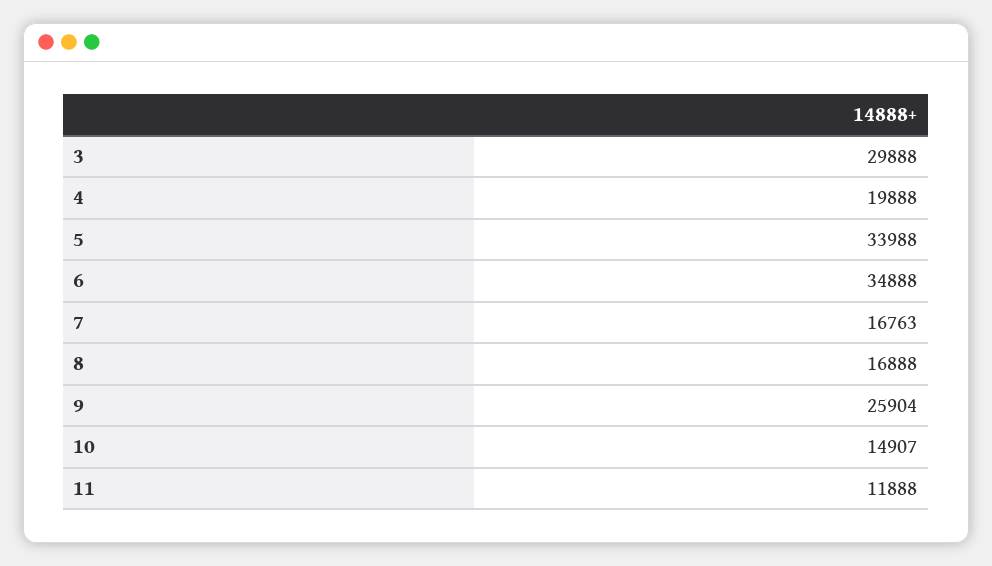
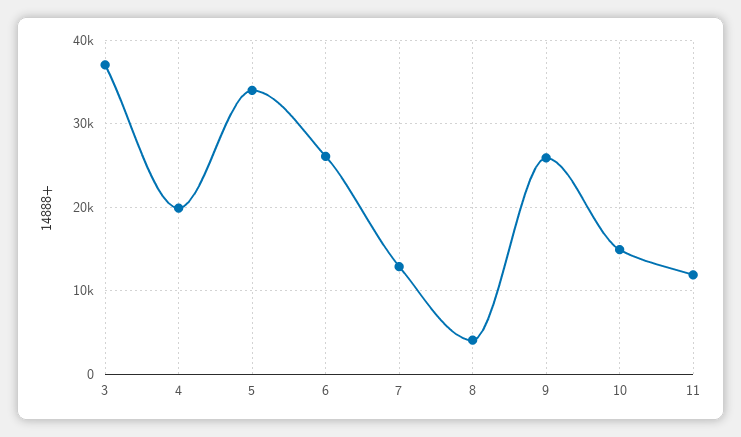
3: 29888 -> 37000
6: 34888 -> 26000
7: 16763 -> 13000
8: 16888 -> 4000

